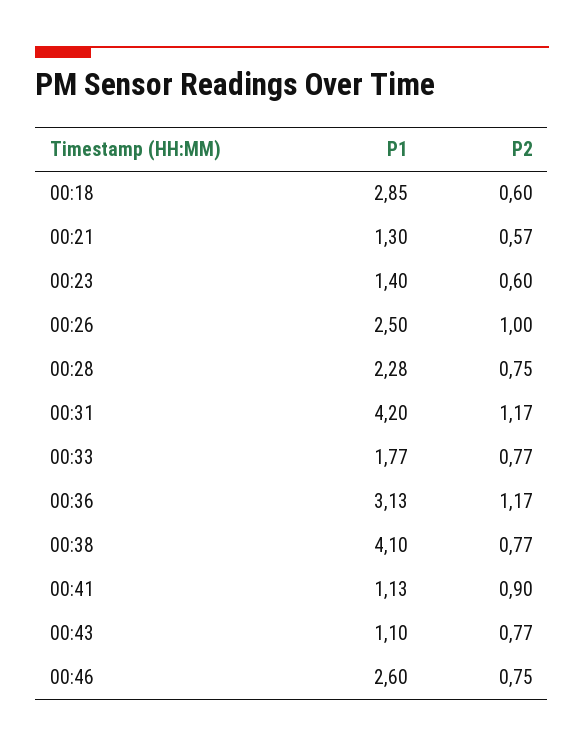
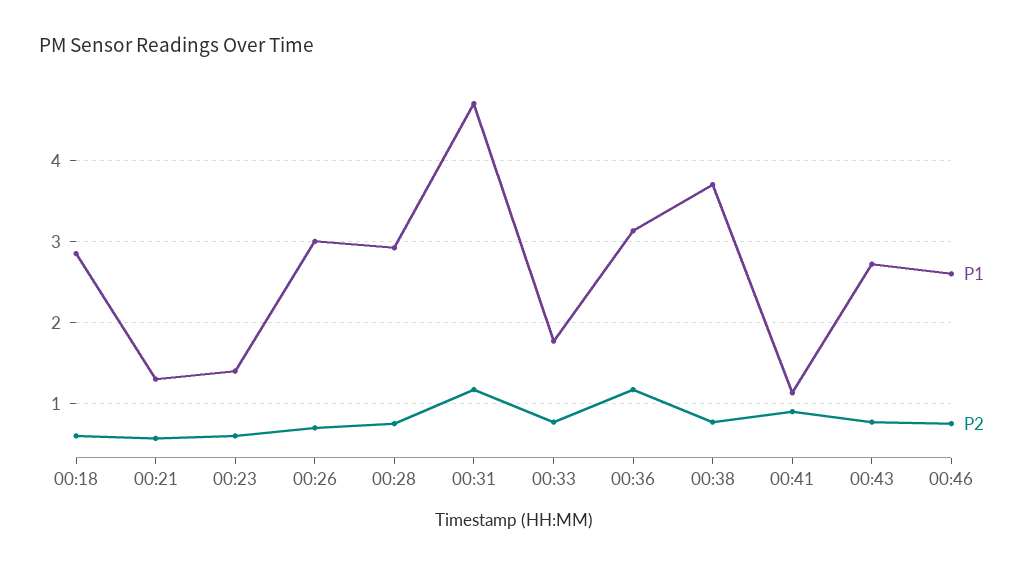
P1, 00:26: 2.5 -> 3
P2, 00:26: 1 -> 0.7
P1, 00:28: 2.28 -> 2.9
P1, 00:31: 4.2 -> 4.7
P1, 00:38: 4.1 -> 3.7
P1, 00:43: 1.1 -> 2.7

